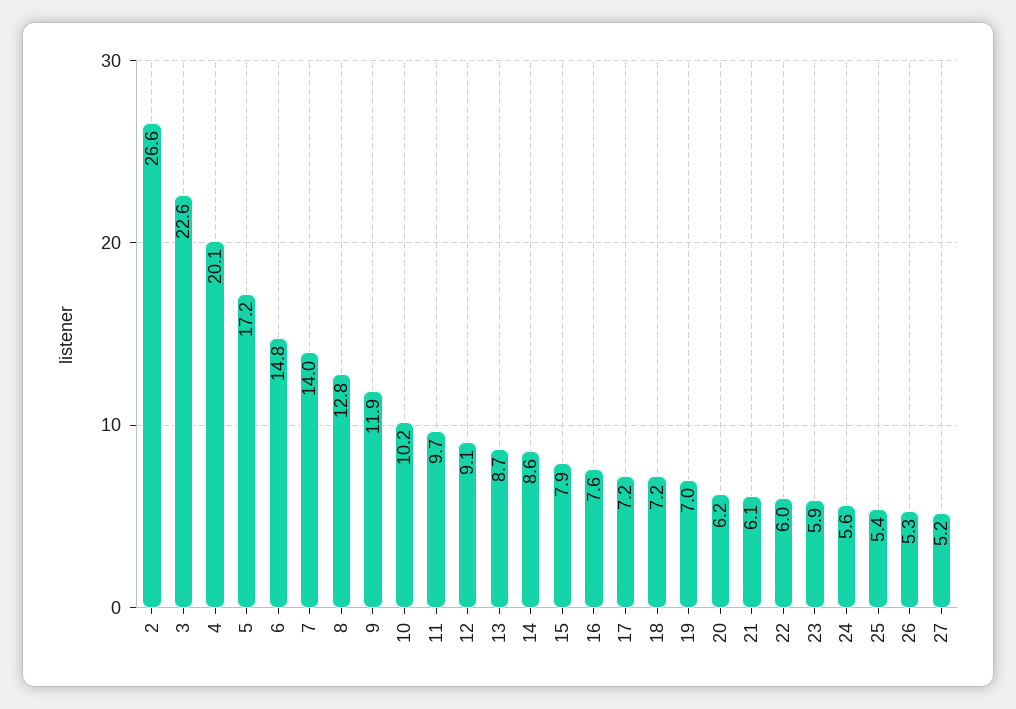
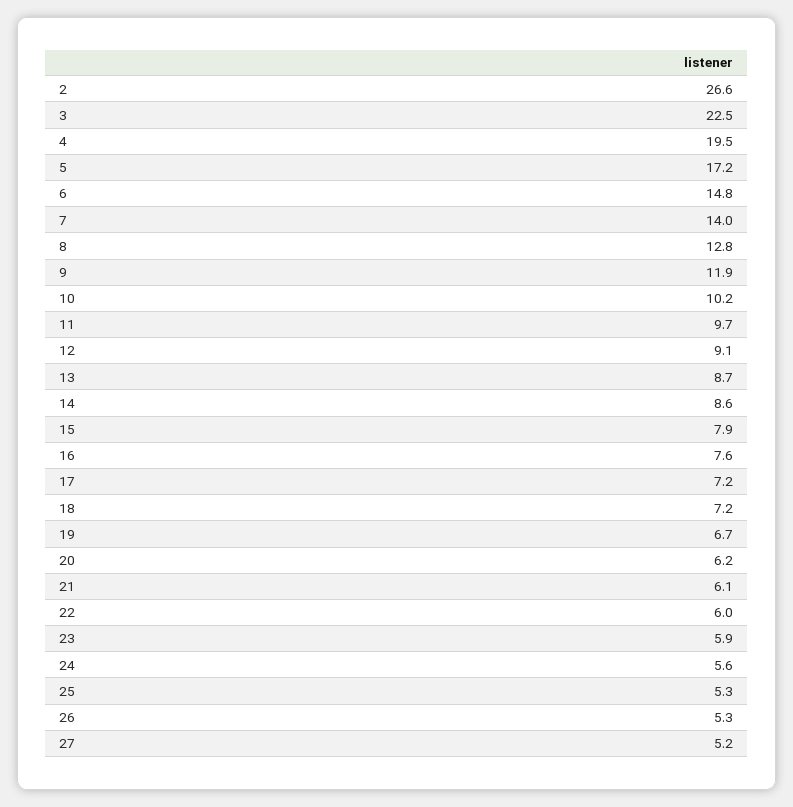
3: 22.6 -> 22.5
4: 20.1 -> 19.5
19: 7 -> 6.7
25: 5.4 -> 5.3

